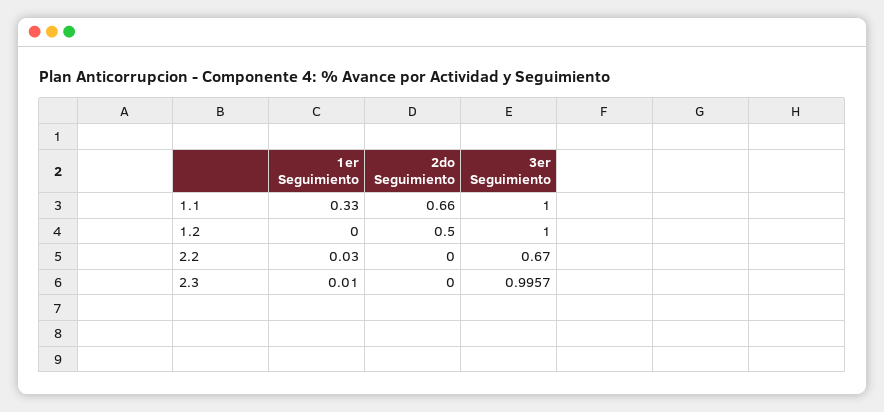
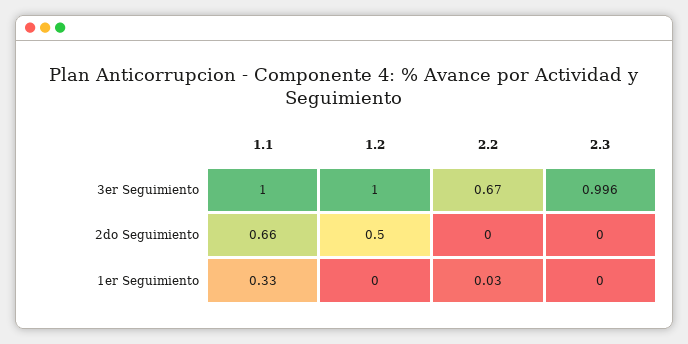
1er Seguimiento, 2.3: 0.01 -> 0

